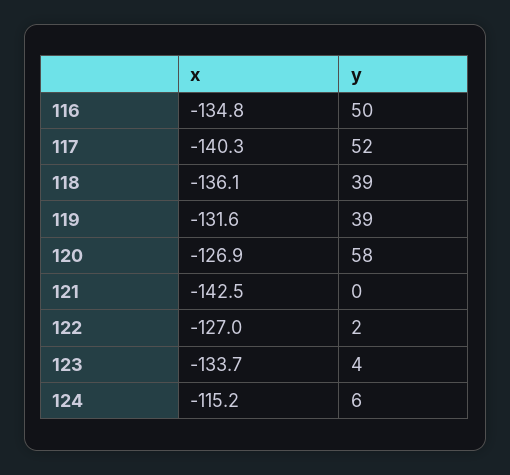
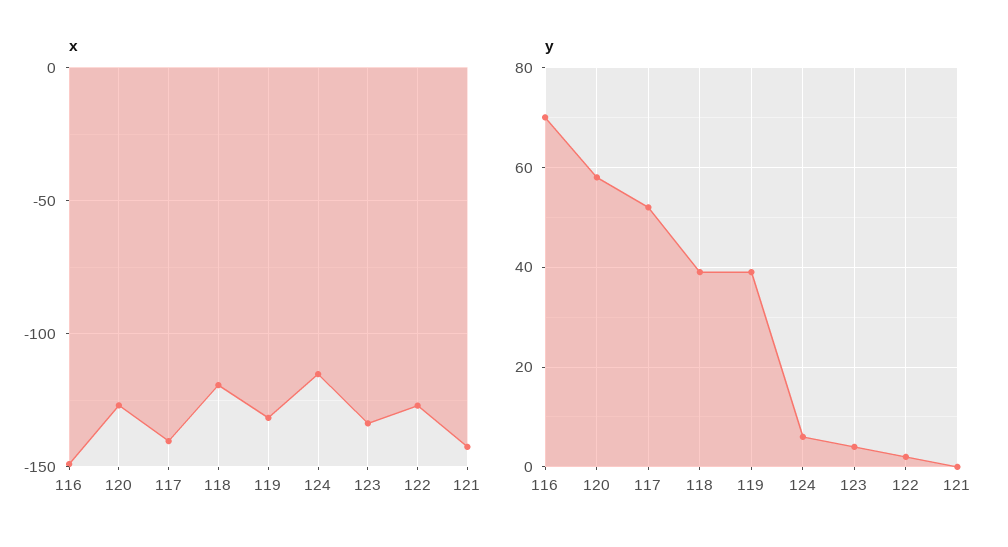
x, 116: -134.8 -> -150
y, 116: 50 -> 70
x, 118: -136.1 -> -120

